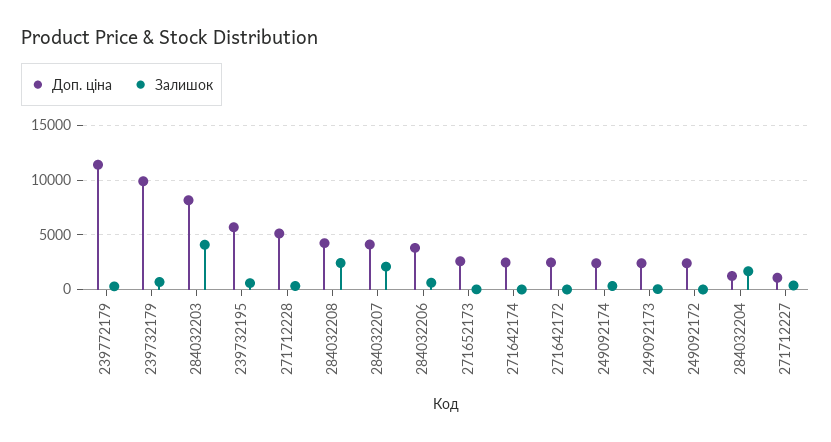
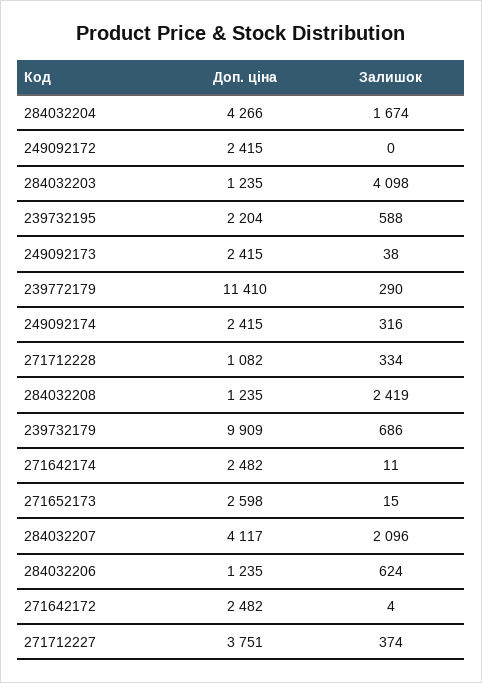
Доп. ціна, 284032203: 8000 -> 1235
Доп. ціна, 239732195: 6000 -> 2204
Доп. ціна, 271712228: 5000 -> 1082
Доп. ціна, 284032208: 4000 -> 1235
Доп. ціна, 284032206: 4000 -> 1235
Доп. ціна, 284032204: 1000 -> 4266
Доп. ціна, 271712227: 1000 -> 3751

